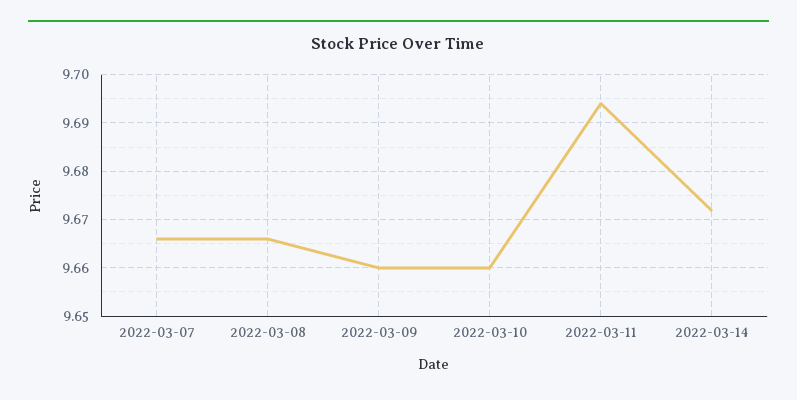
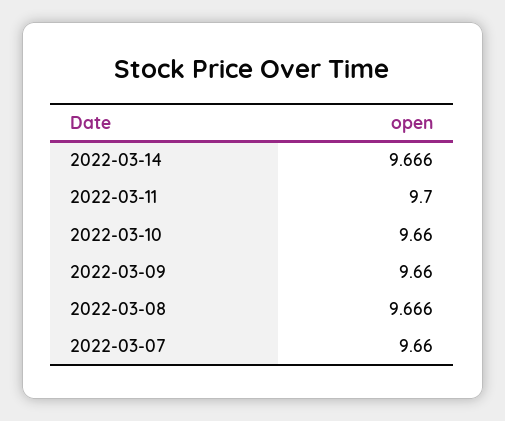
2022-03-07: 9.666 -> 9.66
2022-03-11: 9.694 -> 9.7
2022-03-14: 9.672 -> 9.666

